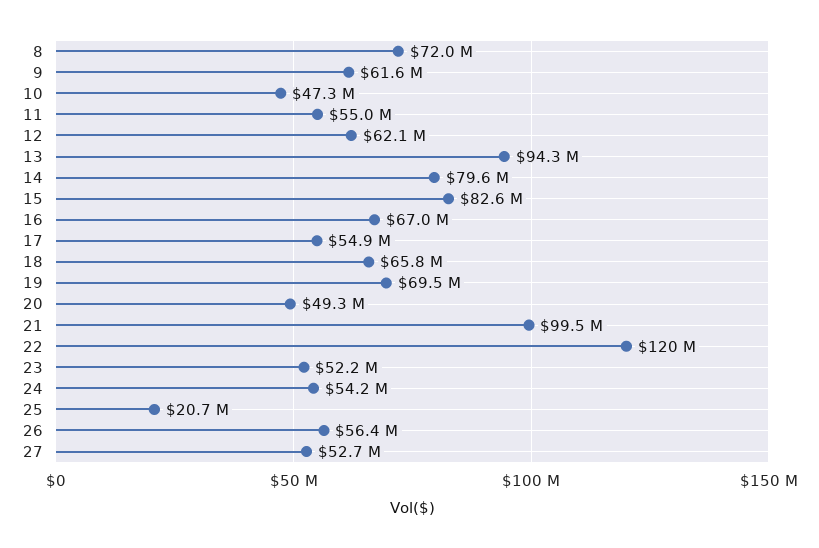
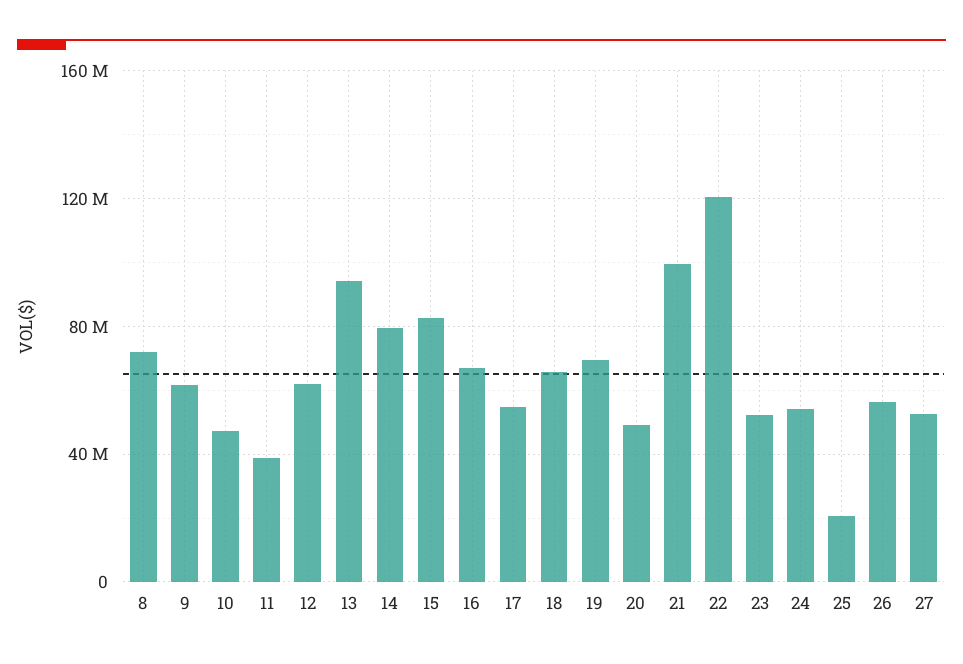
11: 55000000 -> 40000000

